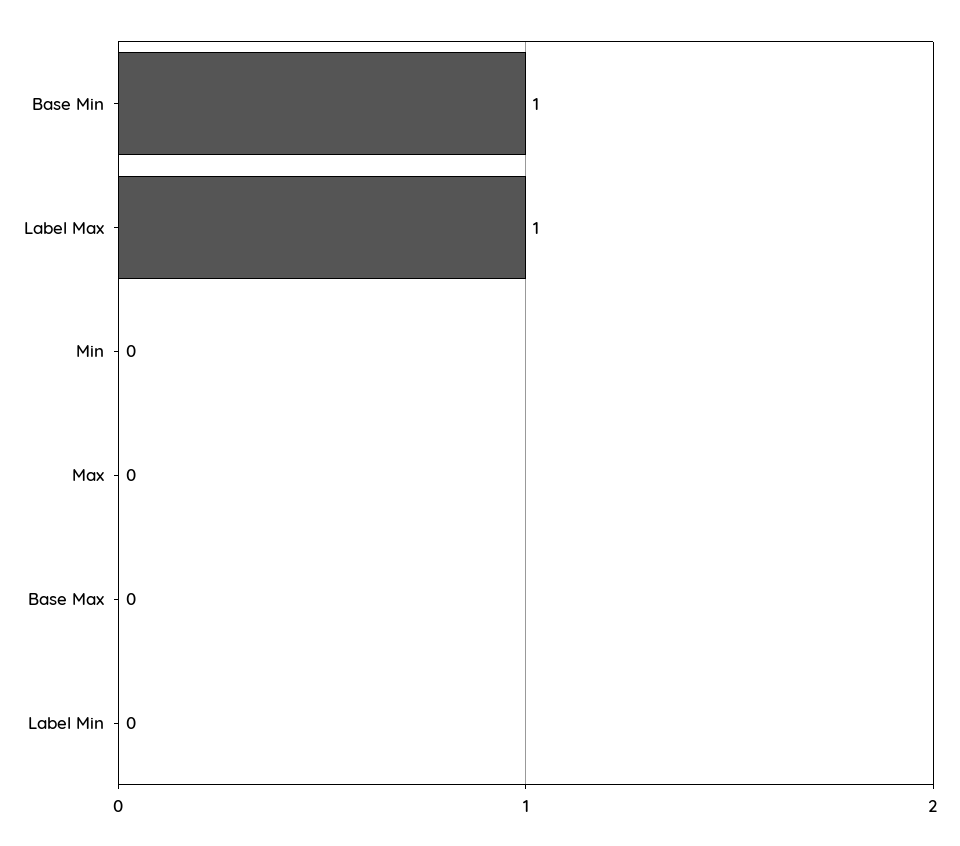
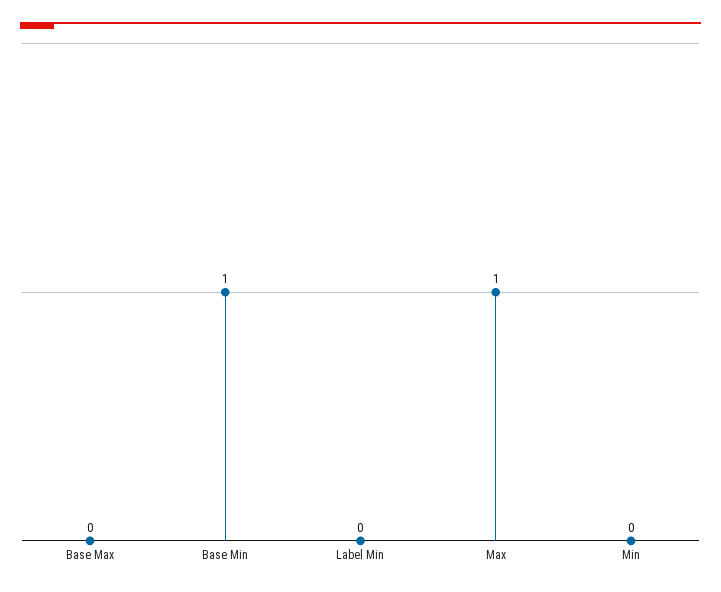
Label Max: 1 -> none
Max: 0 -> 1

